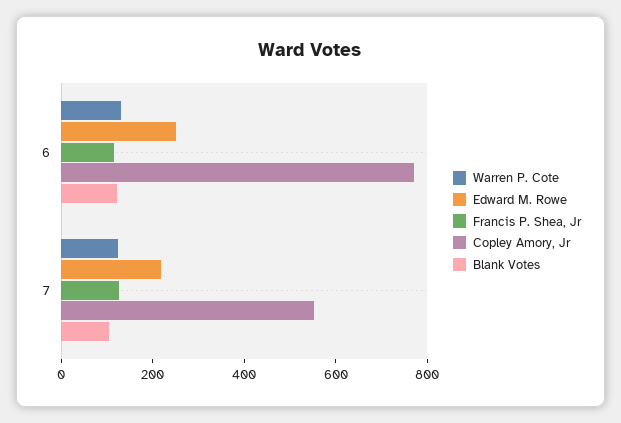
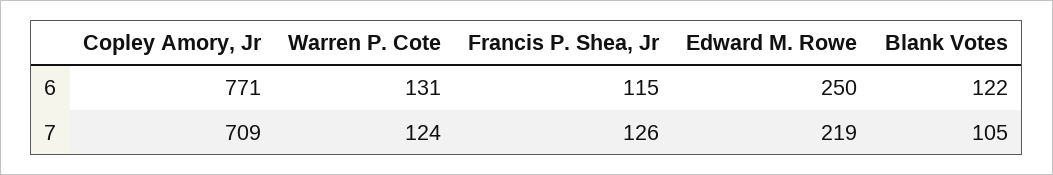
Copley Amory, Jr, 7: 550 -> 709

